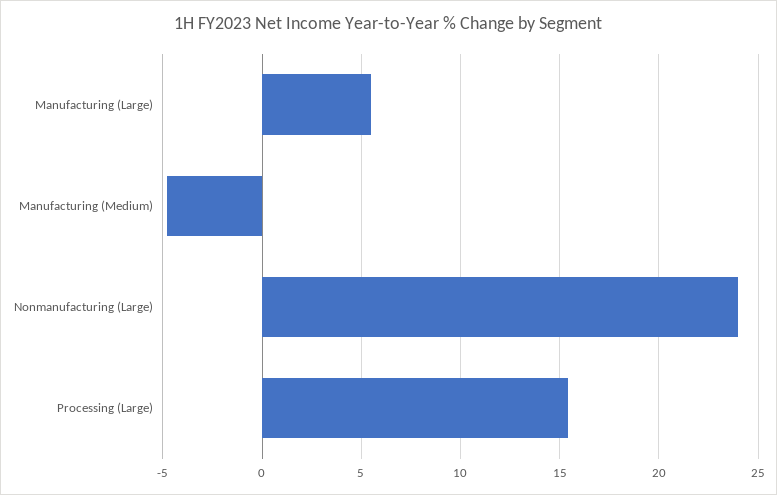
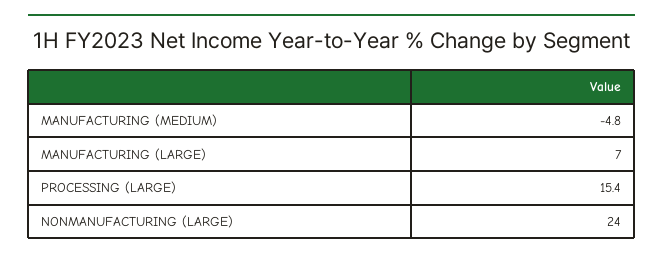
Manufacturing (Large): 5.5 -> 7

